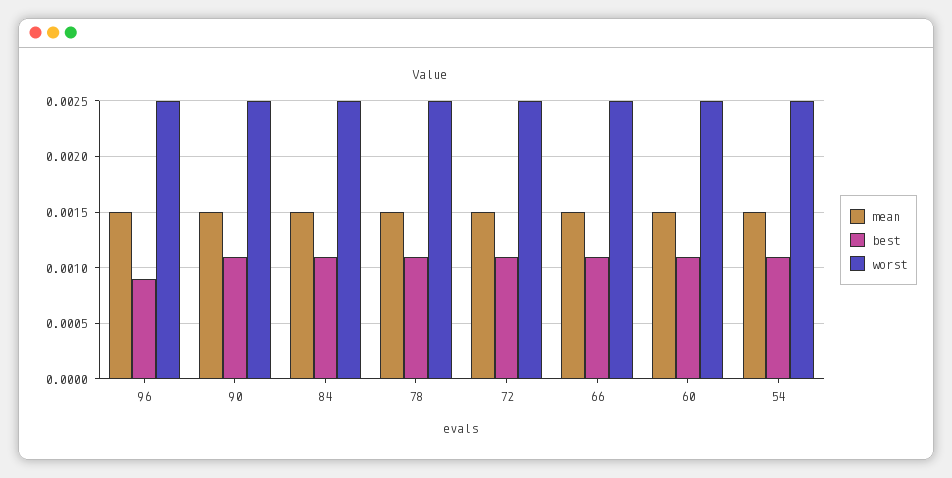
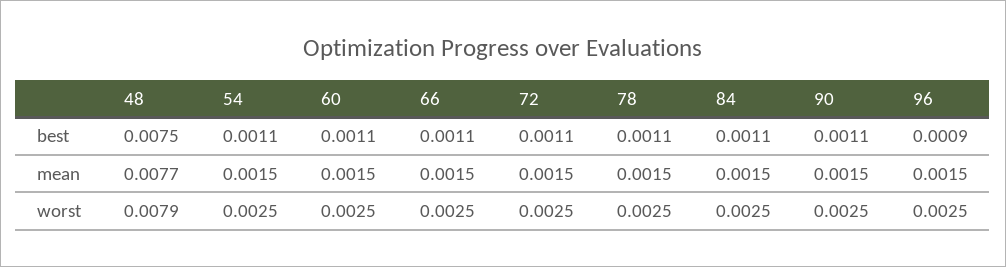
best, 48: none -> 0.0075
mean, 48: none -> 0.0077
worst, 48: none -> 0.0079

